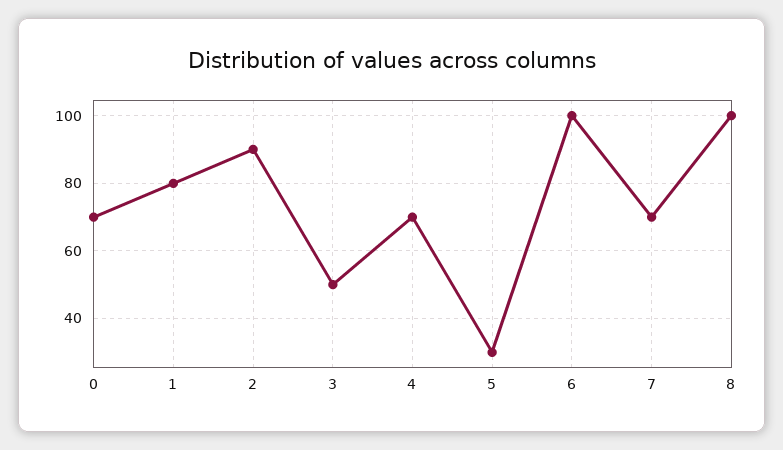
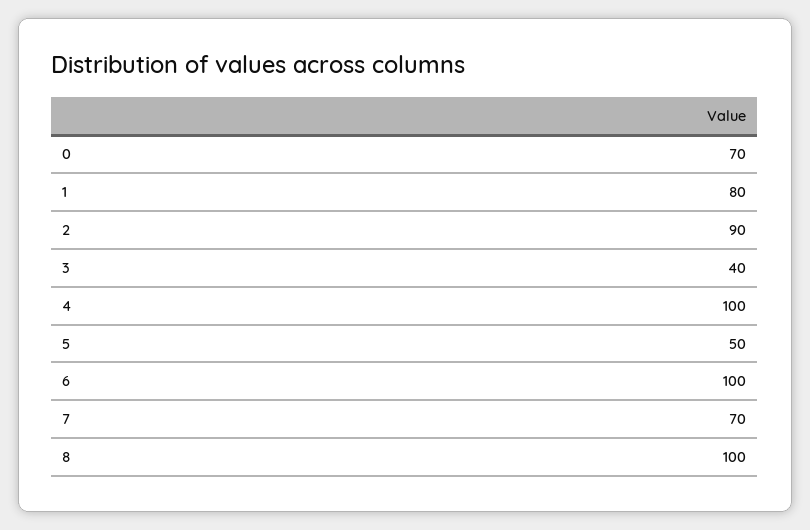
3: 50 -> 40
4: 70 -> 100
5: 30 -> 50

